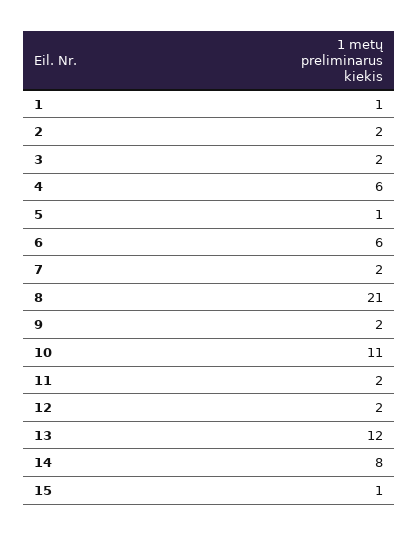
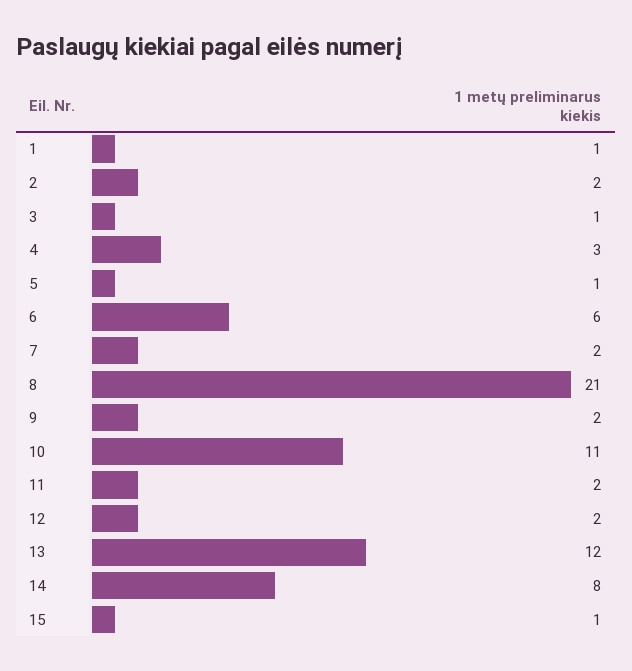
3: 2 -> 1
4: 6 -> 3

